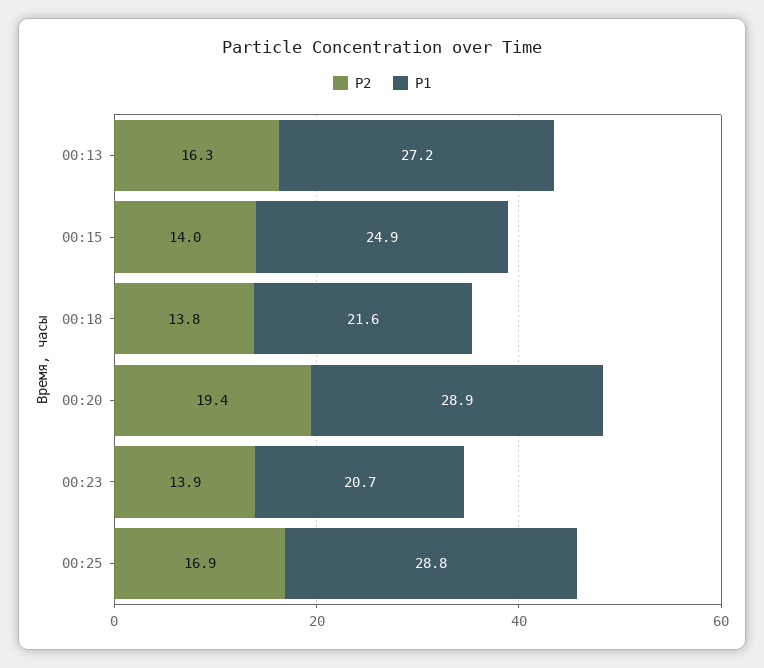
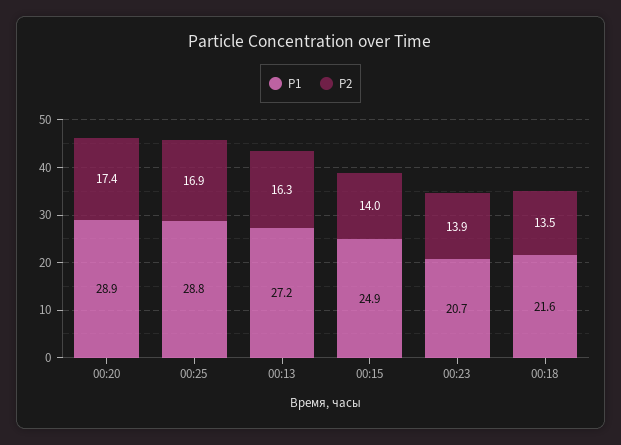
P2, 00:18: 13.8 -> 13.5
P2, 00:20: 19.4 -> 17.4

